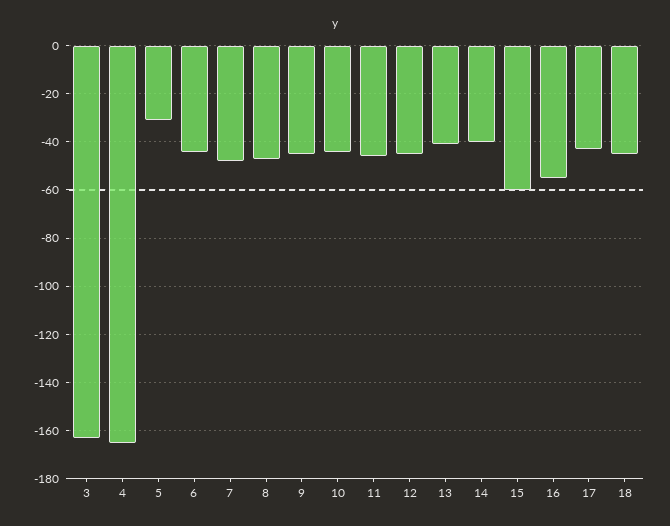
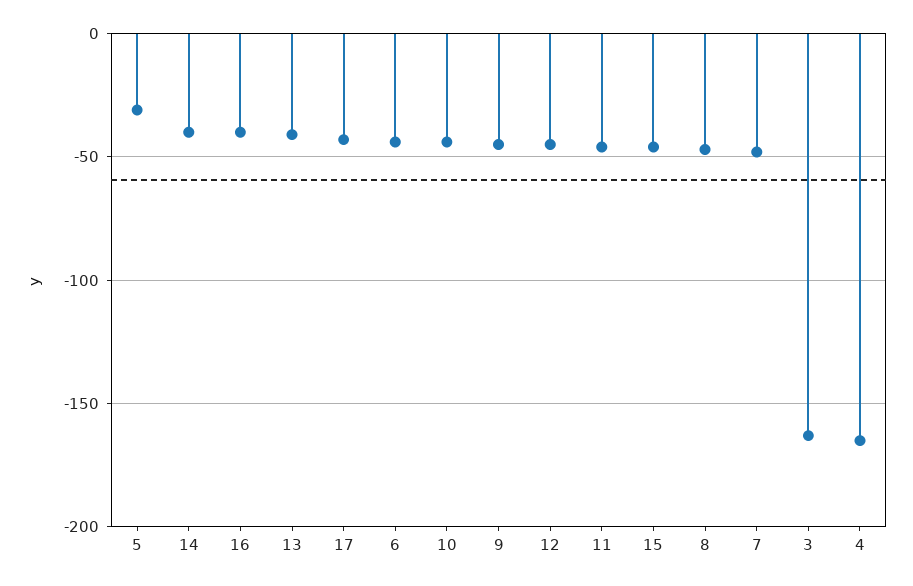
15: -60 -> -45
16: -55 -> -40
18: -45 -> none

